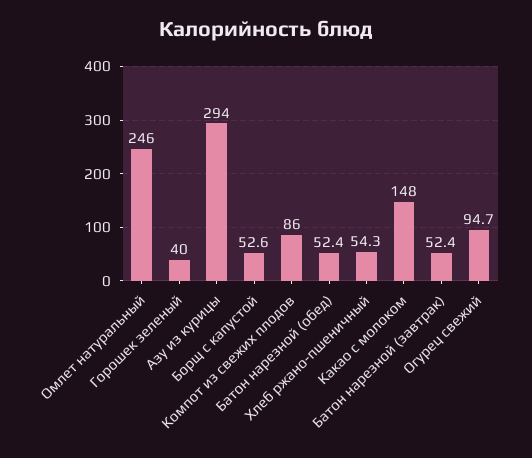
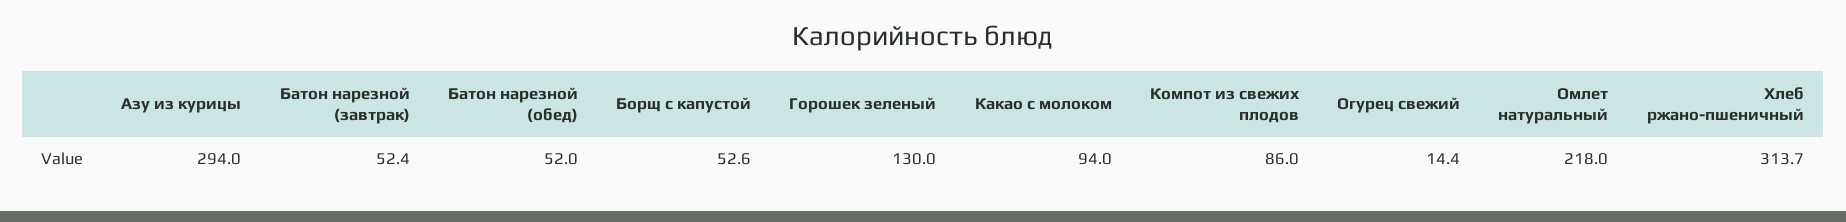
Омлет натуральный: 246 -> 218
Горошек зеленый: 40 -> 130
Батон нарезной (обед): 52.4 -> 52
Хлеб ржано-пшеничный: 54.3 -> 313.7
Какао с молоком: 148 -> 94
Огурец свежий: 94.7 -> 14.4

